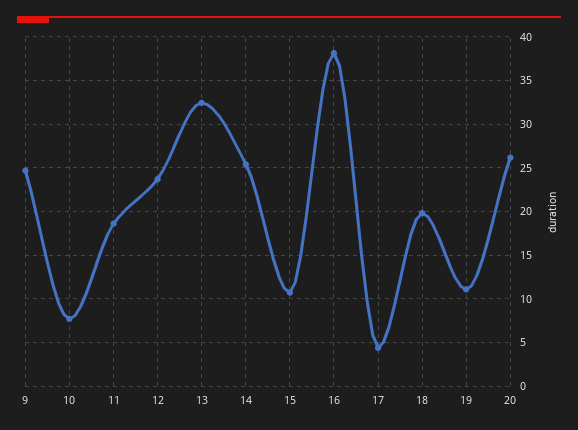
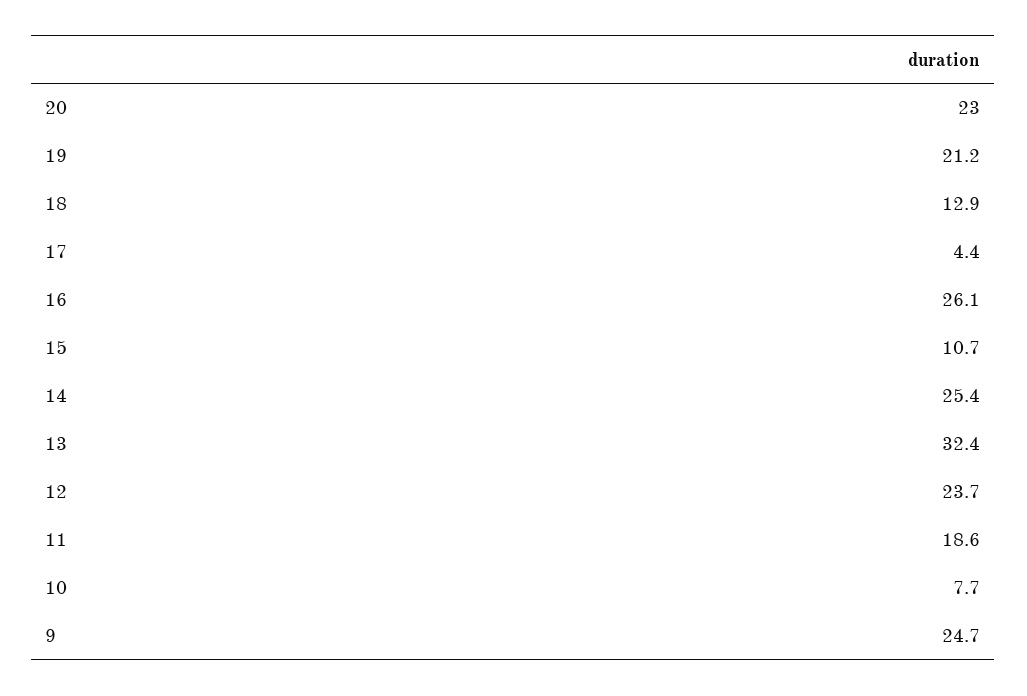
16: 38 -> 26.1
18: 20 -> 12.9
19: 11 -> 21.2
20: 26 -> 23

